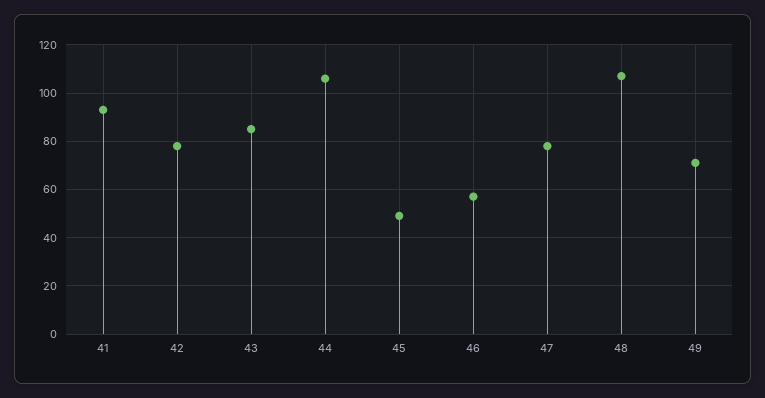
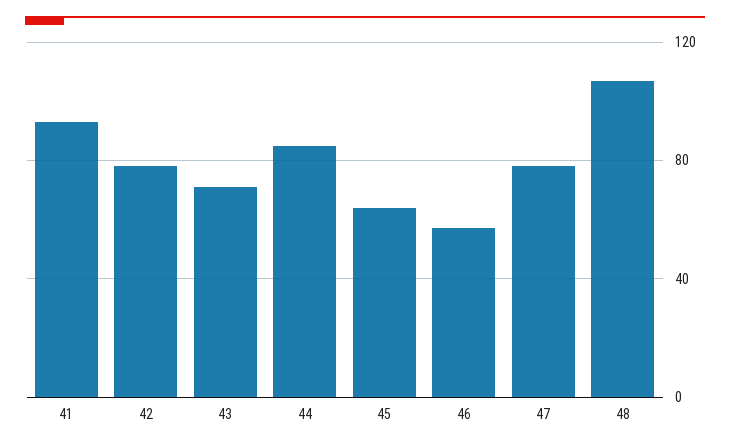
43: 85 -> 70
44: 105 -> 85
45: 50 -> 65
49: 70 -> none

